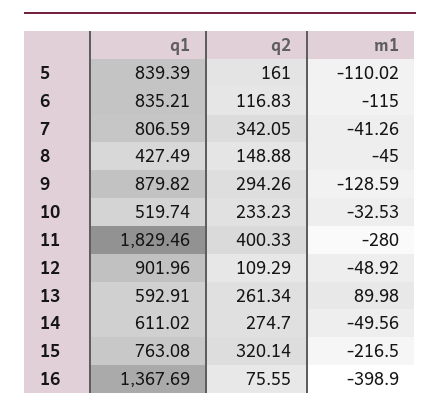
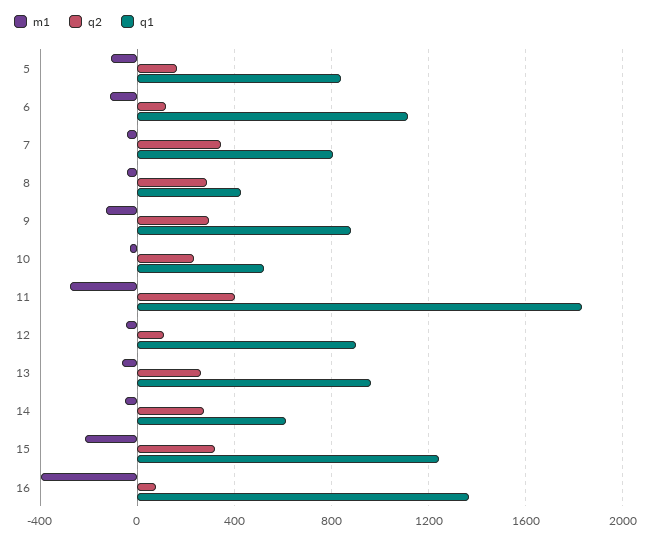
q1, 6: 835.21 -> 1100
q2, 8: 148.88 -> 300
q1, 13: 592.91 -> 950
m1, 13: 89.98 -> -50
q1, 15: 763.08 -> 1250

